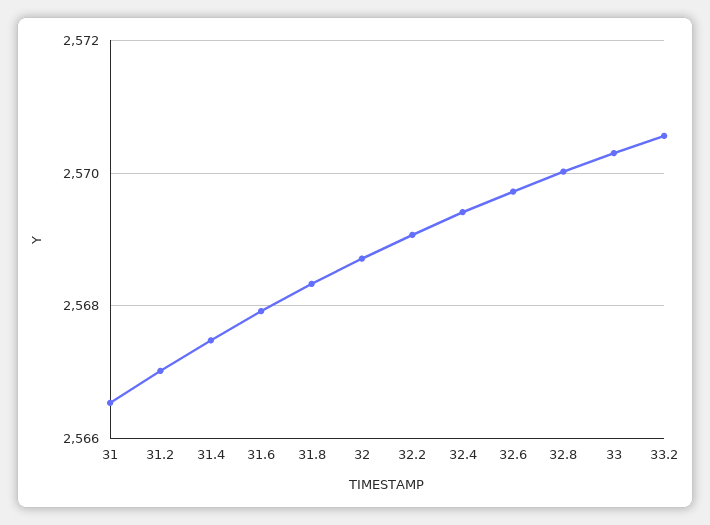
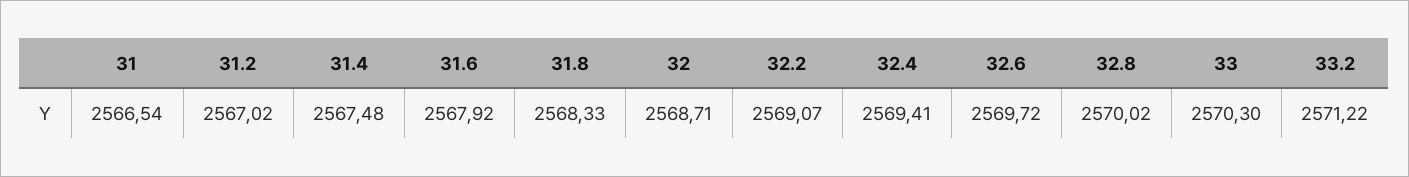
33.2: 2570.6 -> 2571.22

